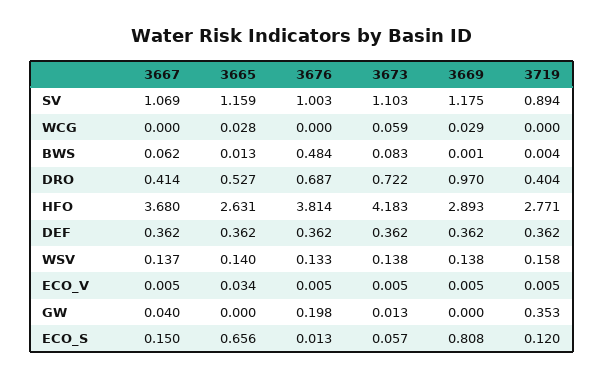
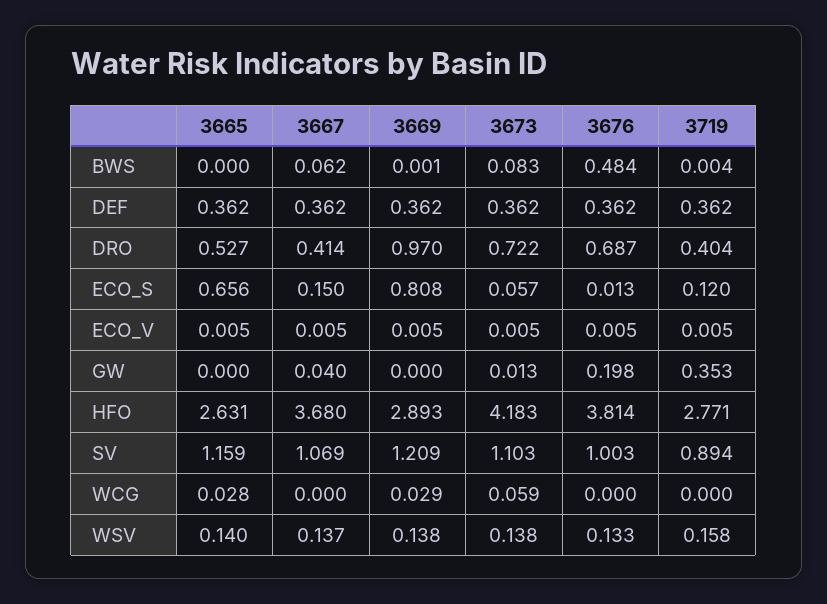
3669, SV: 1.175 -> 1.209
3665, BWS: 0.013 -> 0
3665, ECO_V: 0.034 -> 0.005

